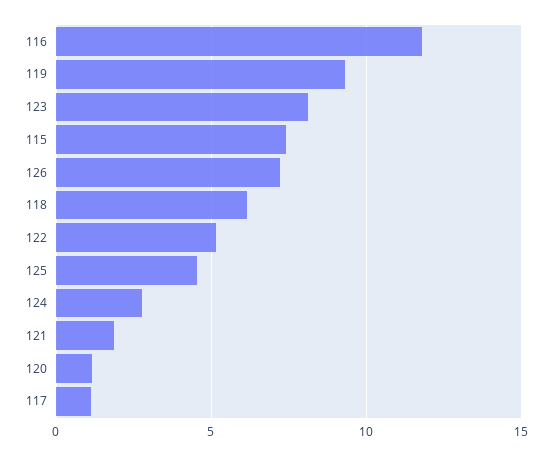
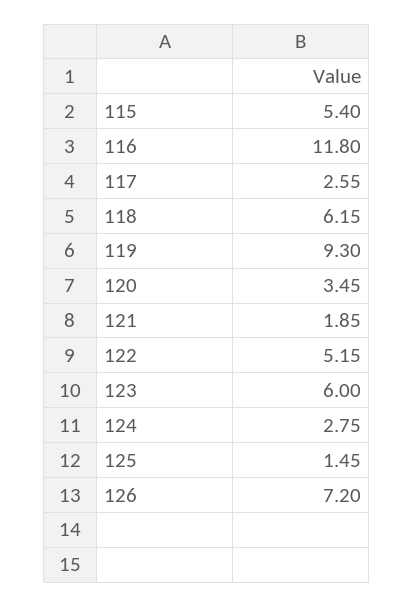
123: 8 -> 6
115: 7.5 -> 5.4
125: 4.5 -> 1.45
120: 1 -> 3.45
117: 1 -> 2.55

